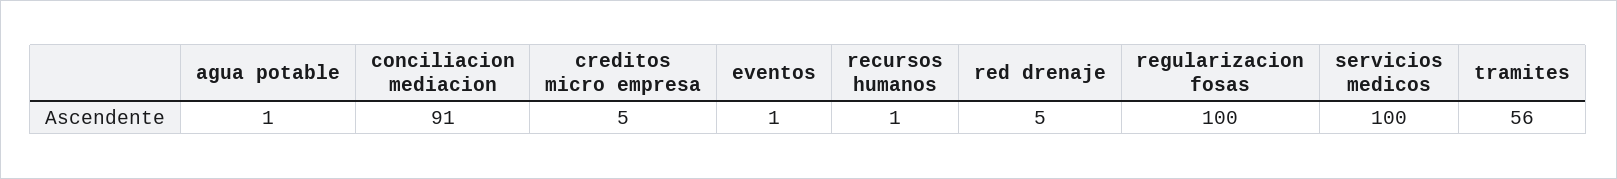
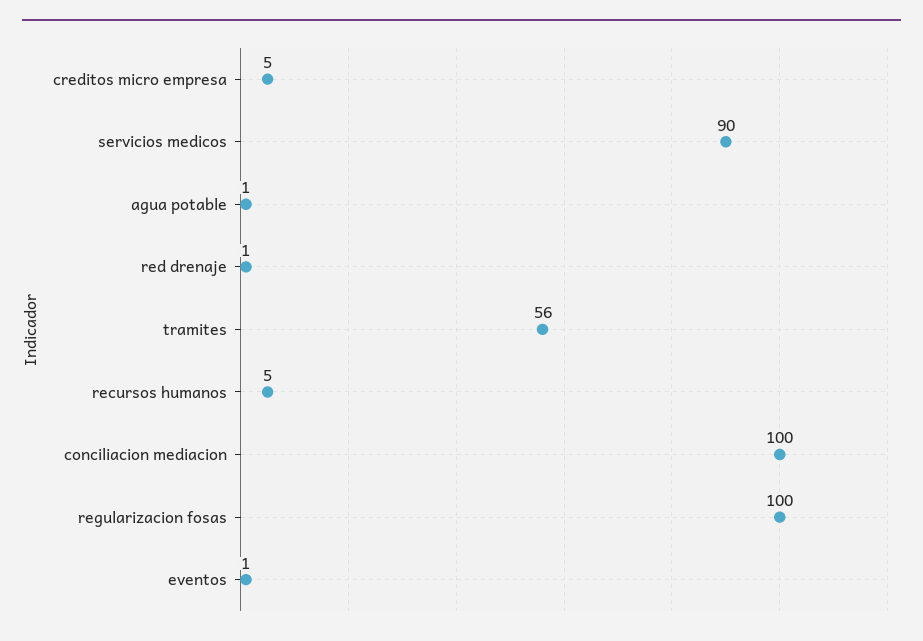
conciliacion mediacion: 91 -> 100
recursos humanos: 1 -> 5
red drenaje: 5 -> 1
servicios medicos: 100 -> 90

